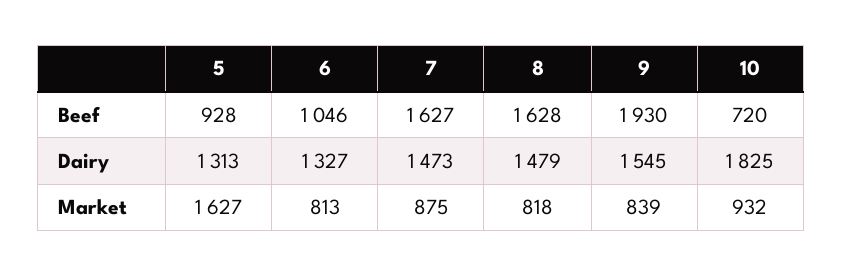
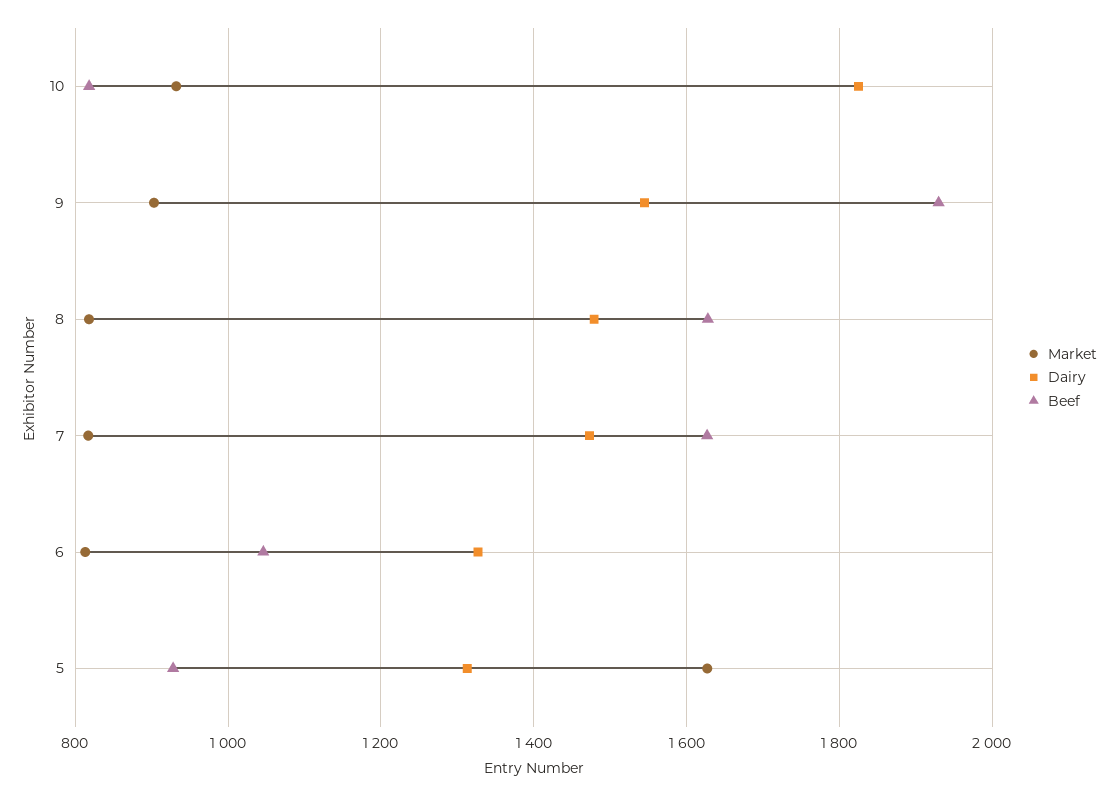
Beef, 10: 720 -> 820
Market, 7: 875 -> 820
Market, 9: 839 -> 900

